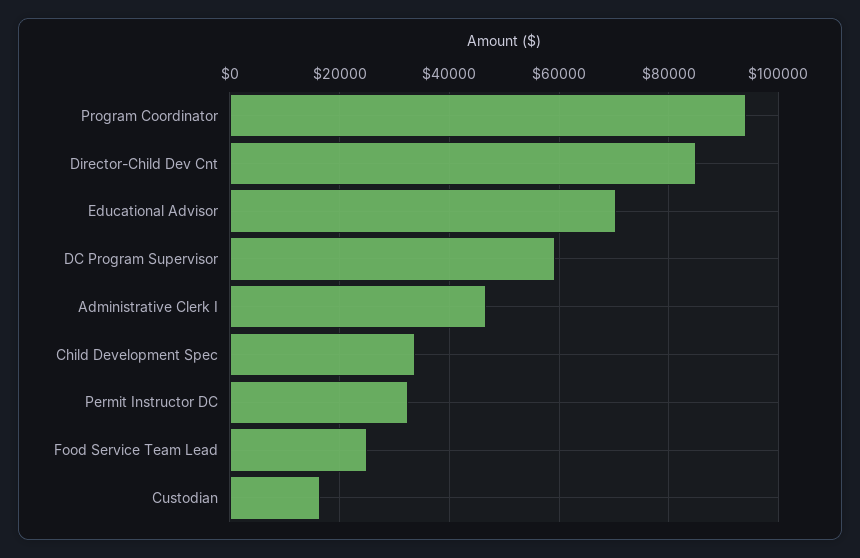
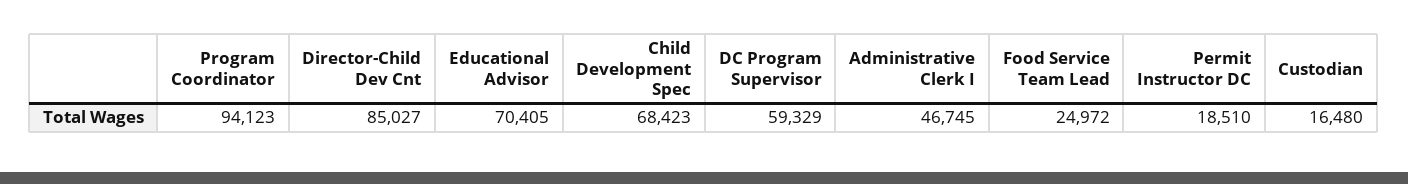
Child Development Spec: 34000 -> 68423
Permit Instructor DC: 32000 -> 18510

